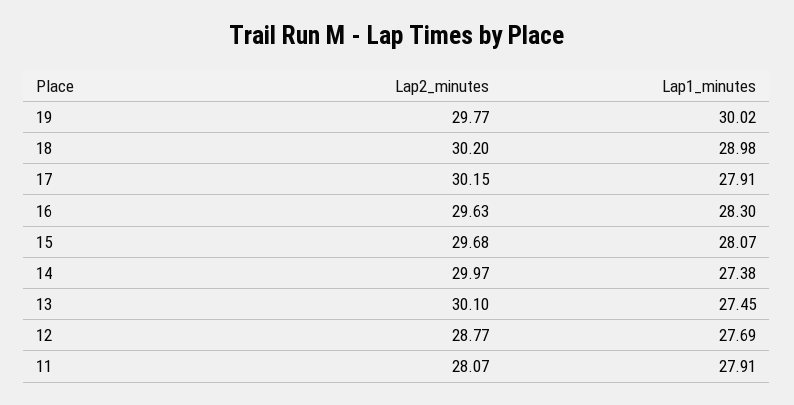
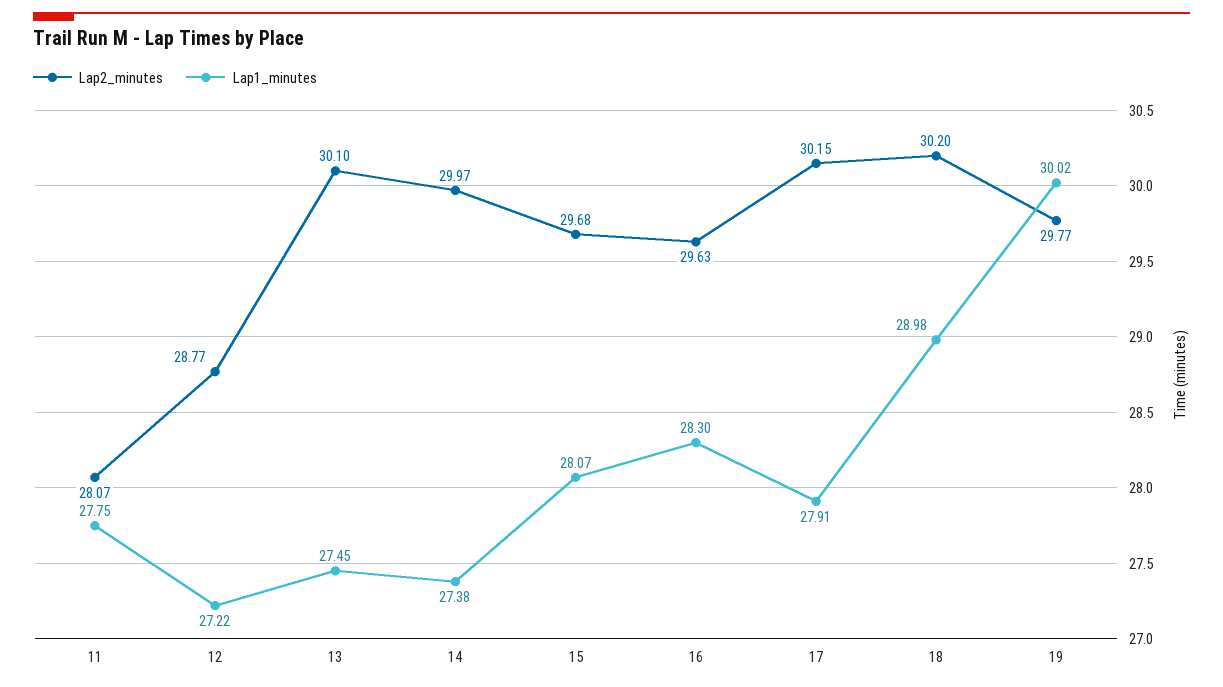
Lap1_minutes, 12: 27.69 -> 27.22
Lap1_minutes, 11: 27.91 -> 27.75

